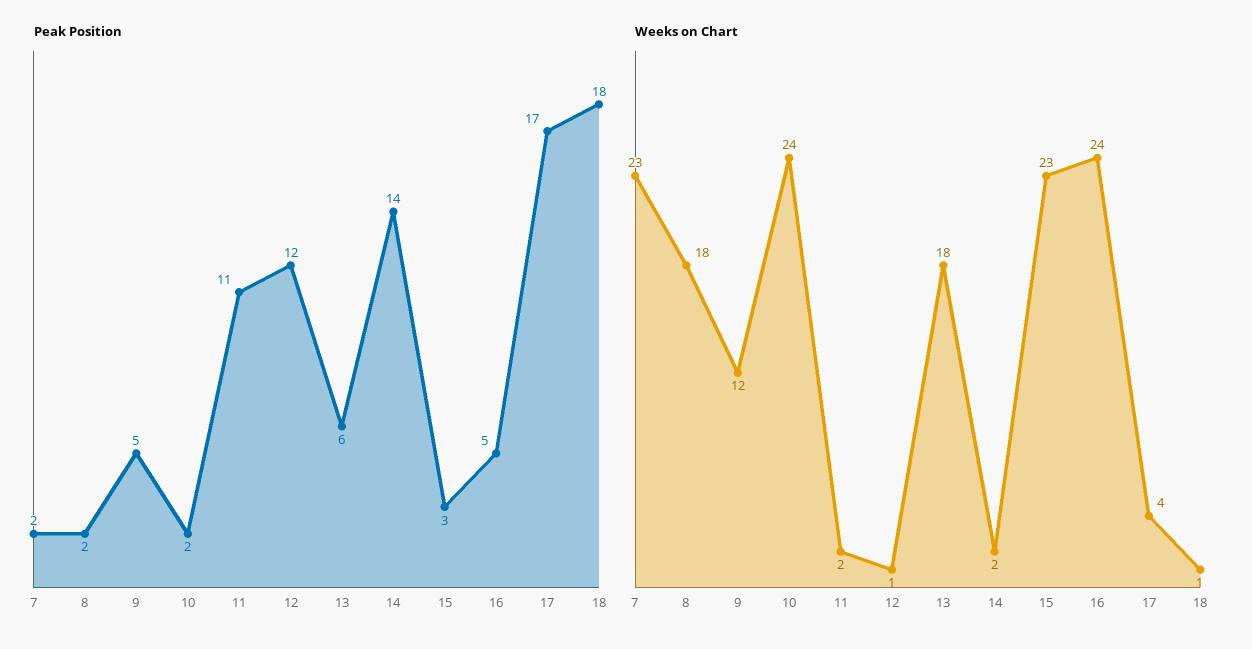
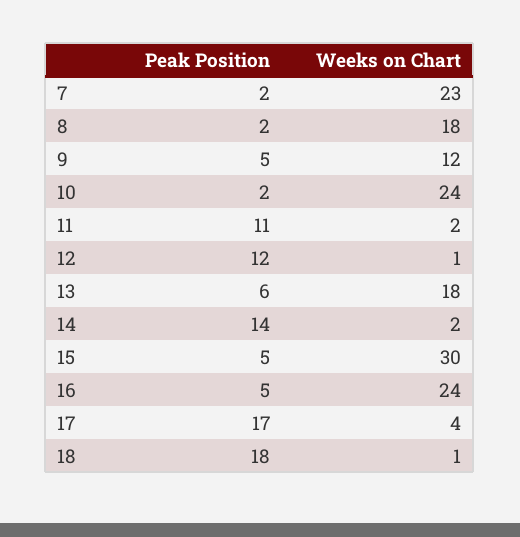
Peak Position, 15: 3 -> 5
Weeks on Chart, 15: 23 -> 30

